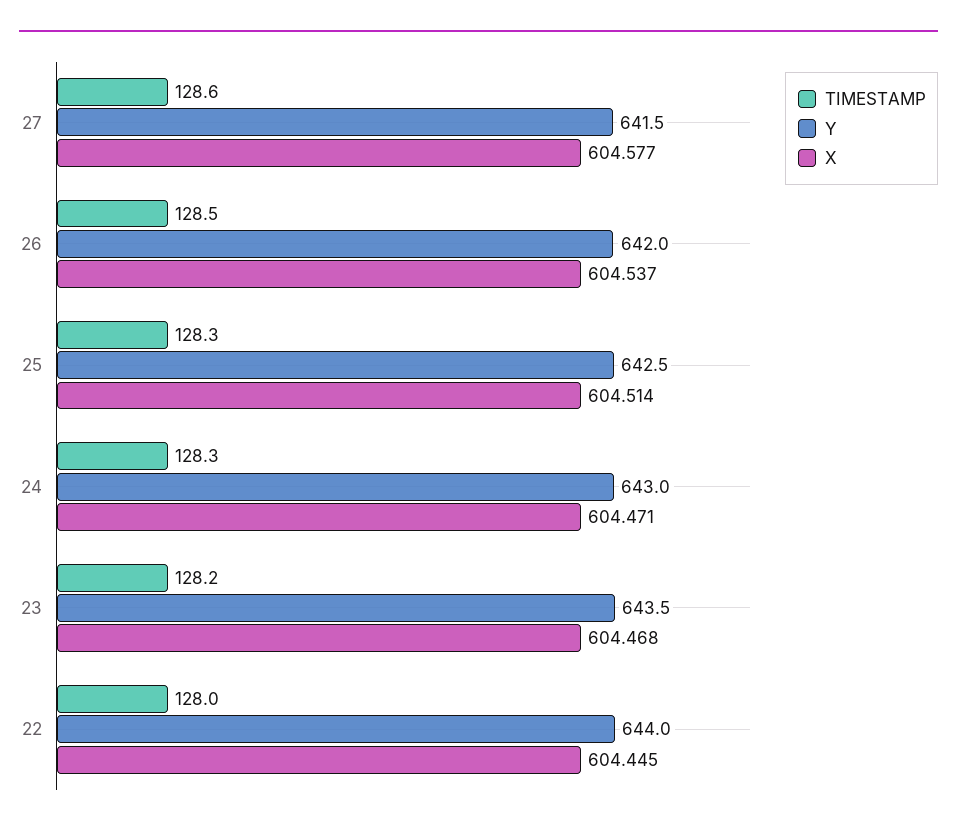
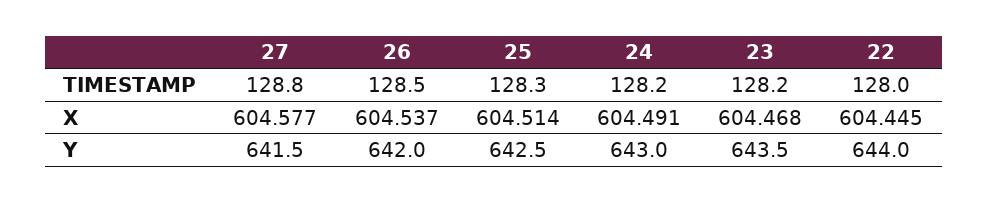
TIMESTAMP, 27: 128.6 -> 128.8
TIMESTAMP, 24: 128.3 -> 128.2
X, 24: 604.471 -> 604.491

